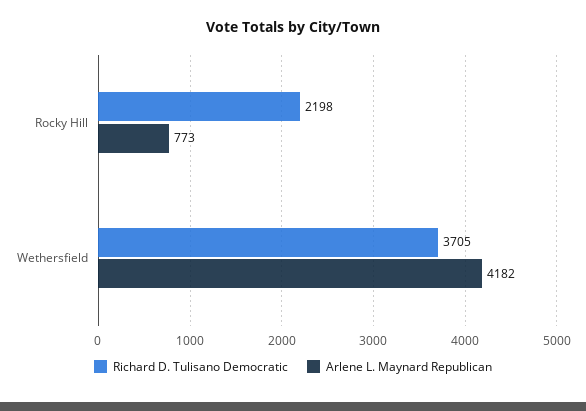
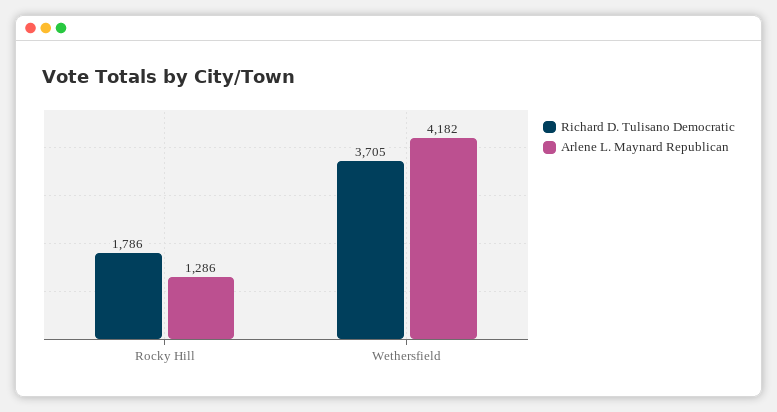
Richard D. Tulisano Democratic, Rocky Hill: 2198 -> 1786
Arlene L. Maynard Republican, Rocky Hill: 773 -> 1286

